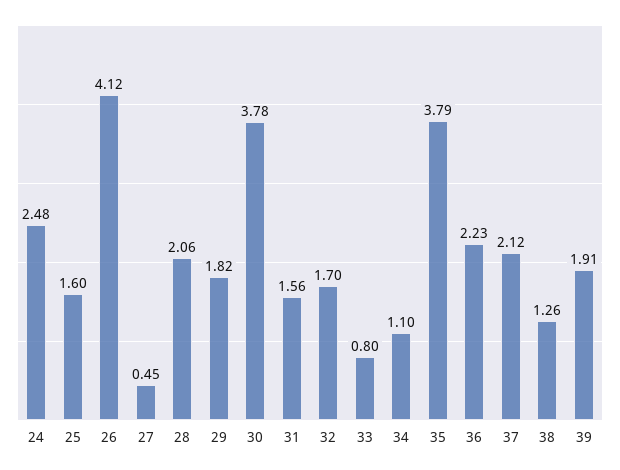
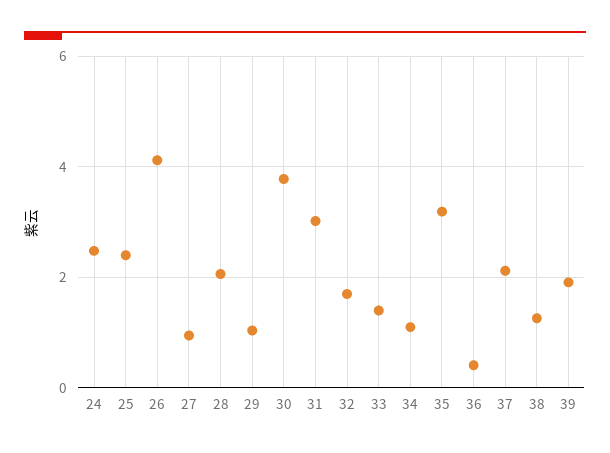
25: 1.6 -> 2.4
27: 0.45 -> 1
29: 1.82 -> 1
31: 1.56 -> 3
33: 0.8 -> 1.4
35: 3.79 -> 3.2
36: 2.23 -> 0.4

